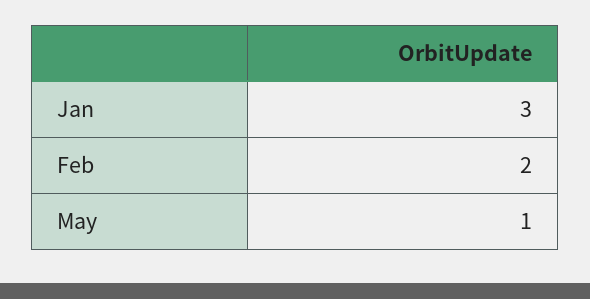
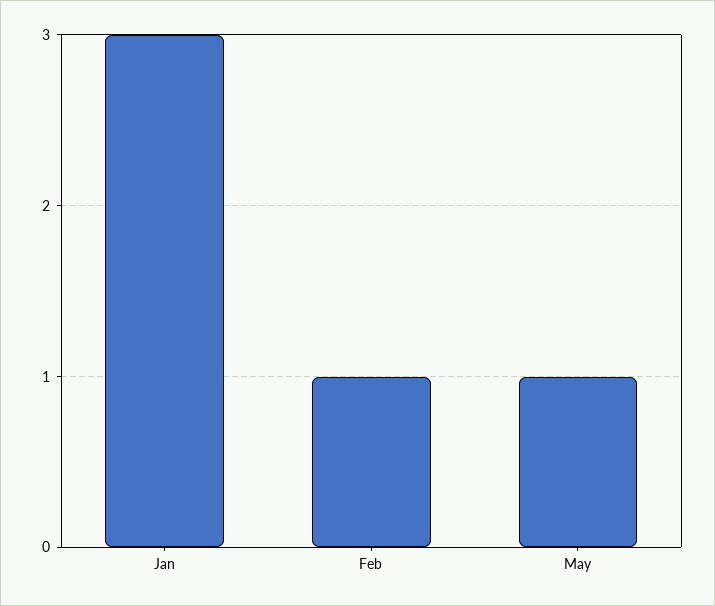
Feb: 2 -> 1

